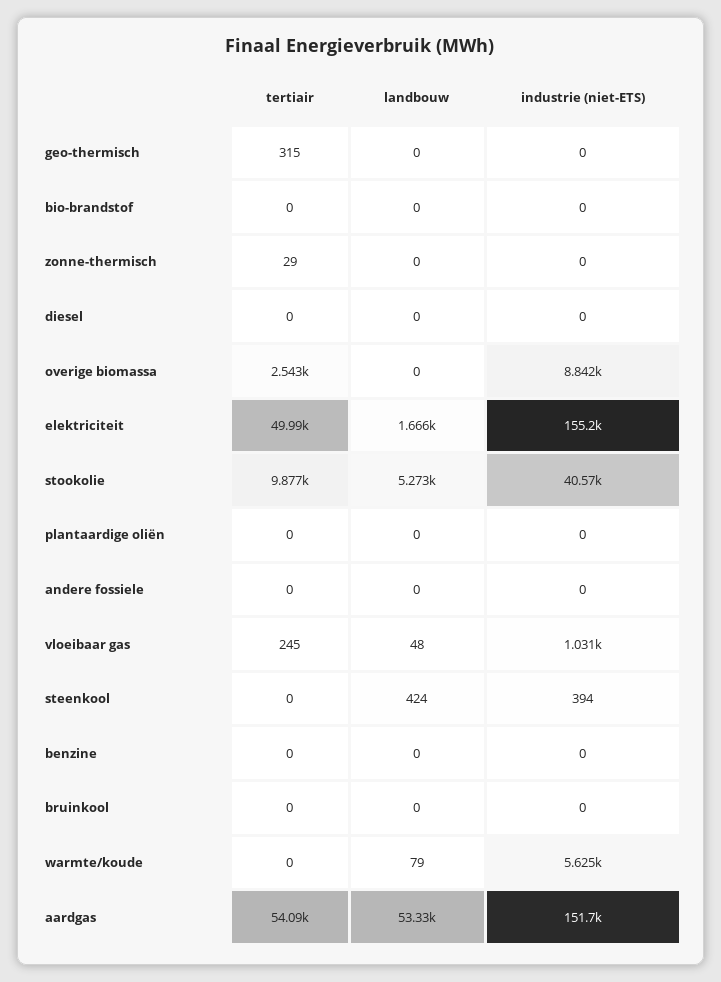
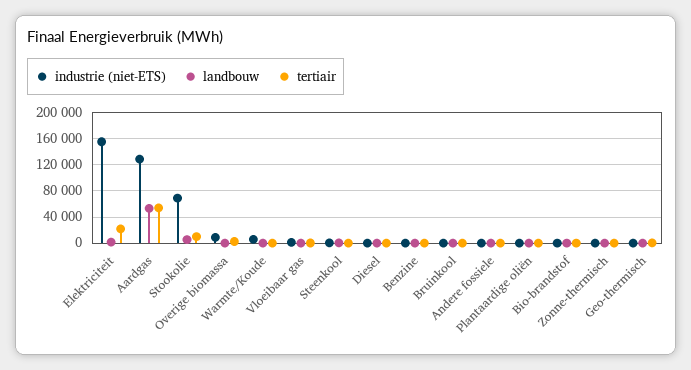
tertiair, elektriciteit: 49990 -> 20000
industrie (niet-ETS), stookolie: 40570 -> 70000
industrie (niet-ETS), aardgas: 151700 -> 130000

